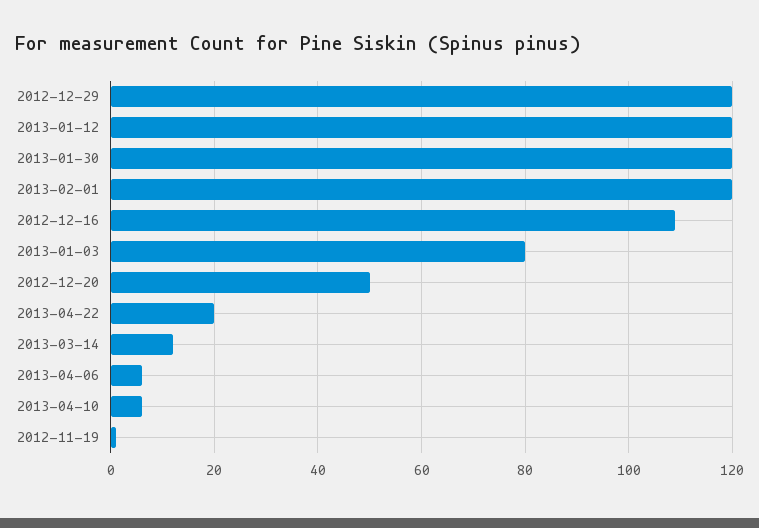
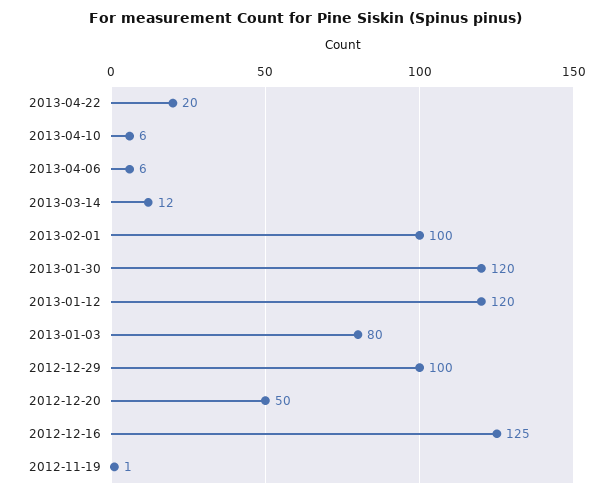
2012-12-29: 120 -> 100
2013-02-01: 120 -> 100
2012-12-16: 110 -> 125

